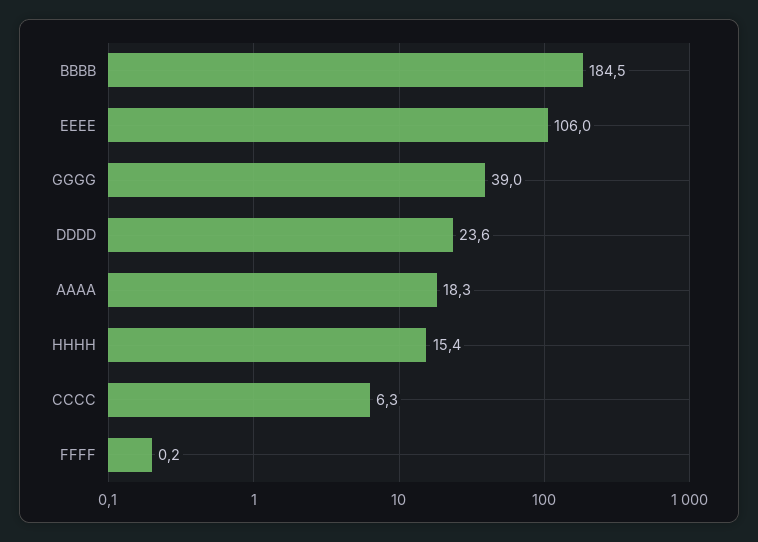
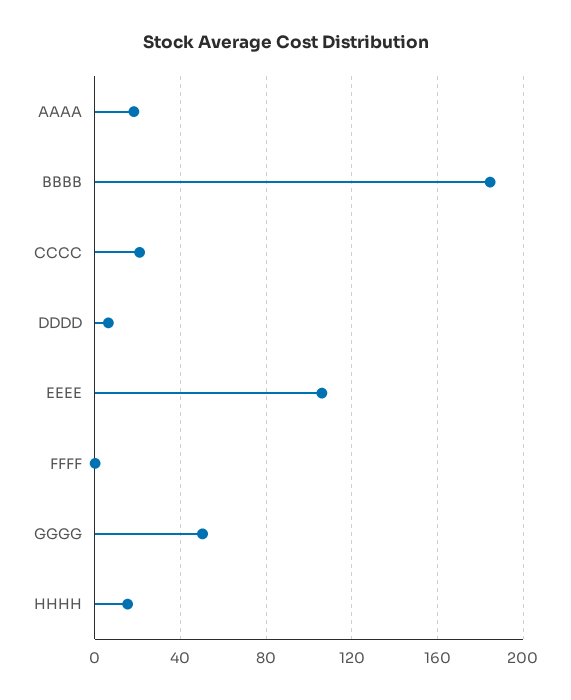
GGGG: 39 -> 50
DDDD: 23.6 -> 5
CCCC: 6.3 -> 20

